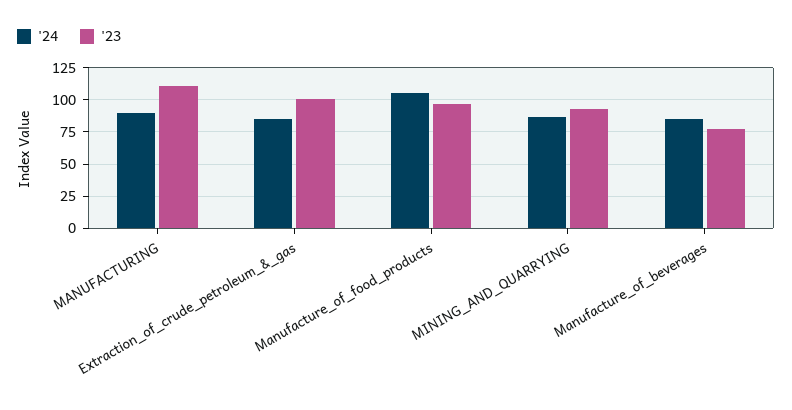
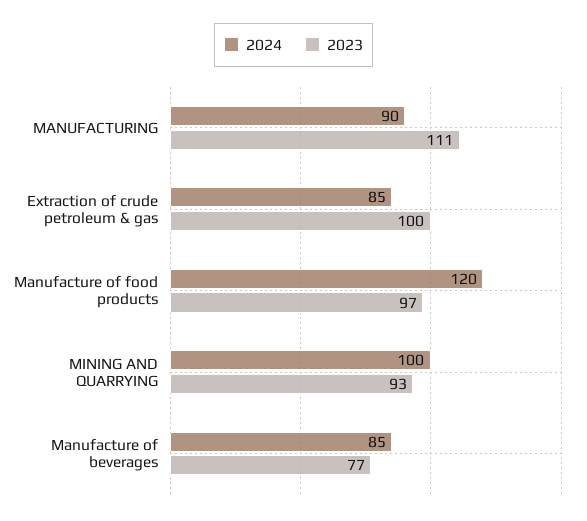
'24, Manufacture_of_food_products: 105 -> 120
'24, MINING_AND_QUARRYING: 85 -> 100

